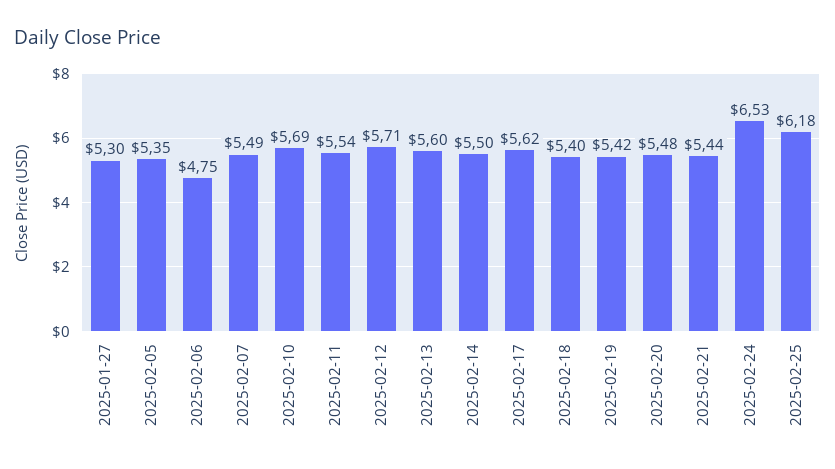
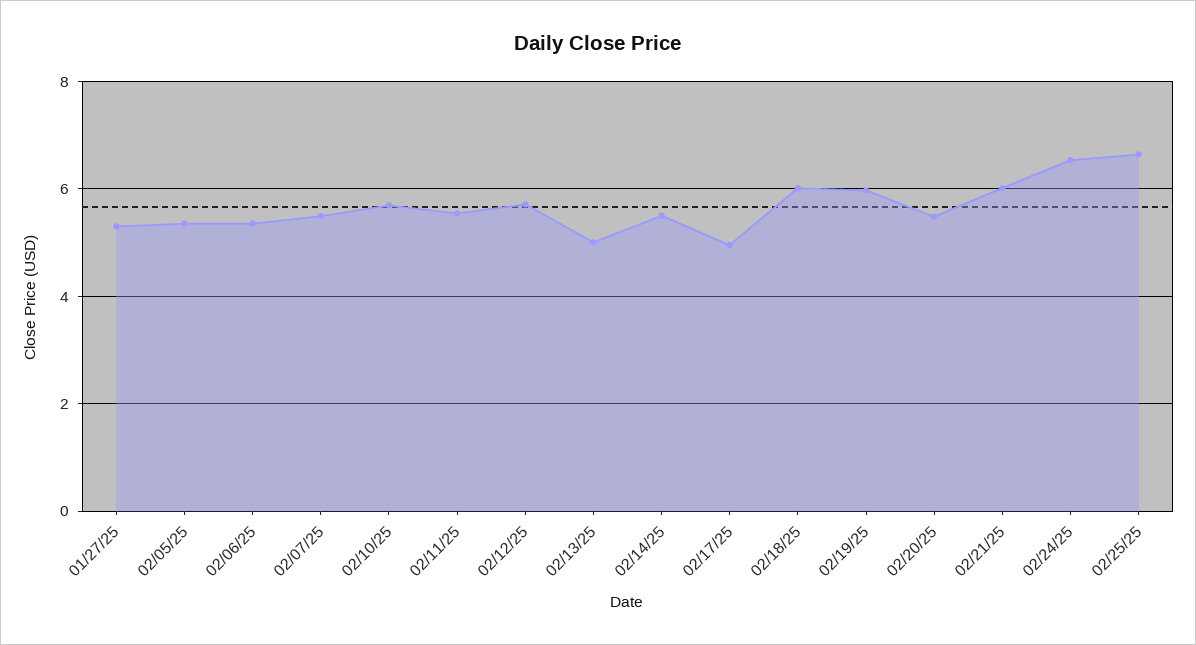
2025-02-06: 4.75 -> 5.4
2025-02-13: 5.6 -> 5
2025-02-17: 5.62 -> 5
2025-02-18: 5.4 -> 6
2025-02-19: 5.42 -> 6
2025-02-21: 5.44 -> 6
2025-02-25: 6.18 -> 6.6

